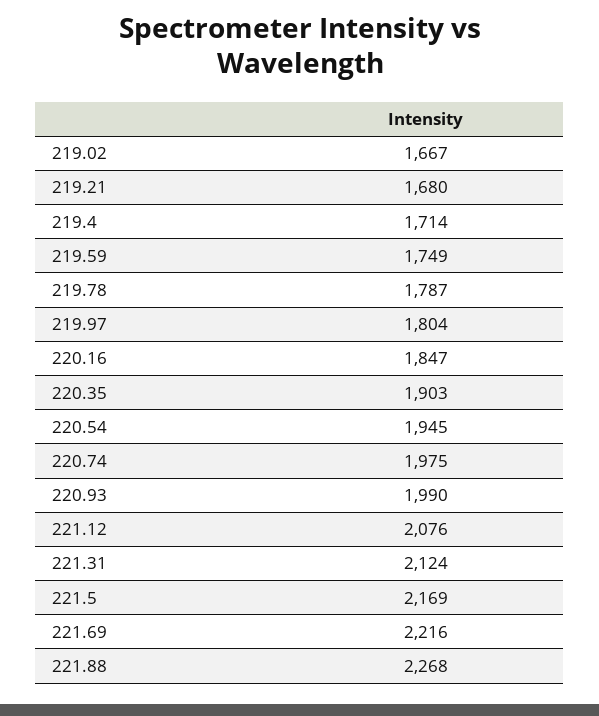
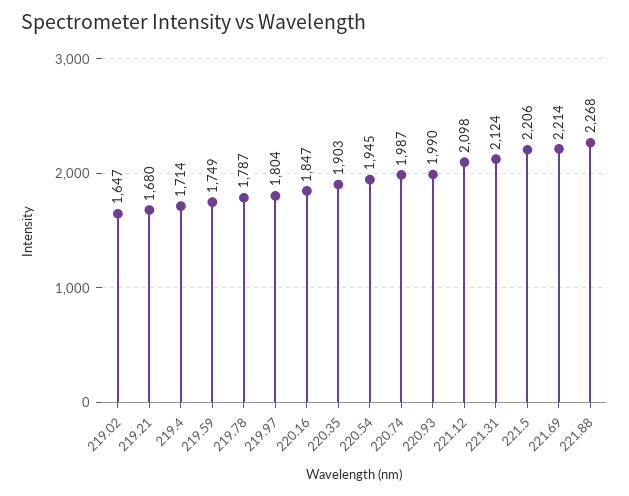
219.02: 1667 -> 1647
220.74: 1975 -> 1987
221.12: 2076 -> 2098
221.5: 2169 -> 2206
221.69: 2216 -> 2214

